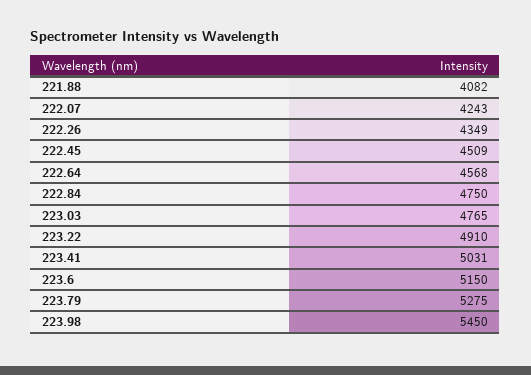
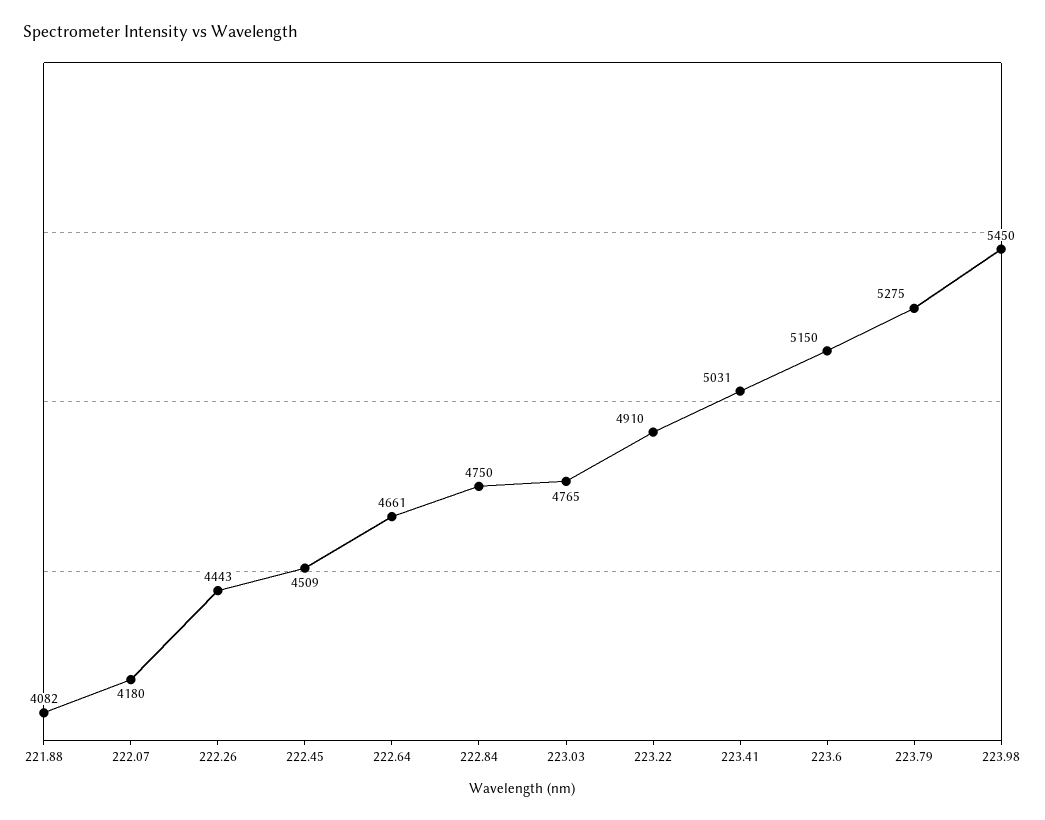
222.07: 4243 -> 4180
222.26: 4349 -> 4443
222.64: 4568 -> 4661

